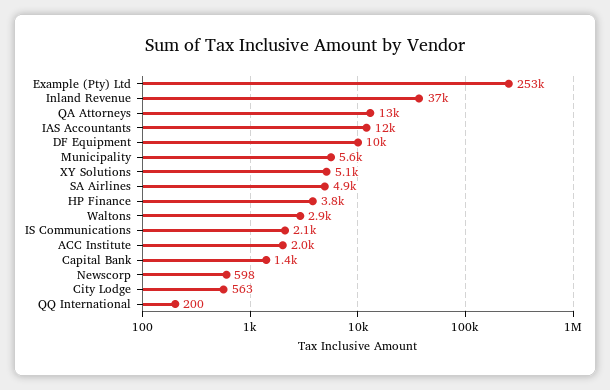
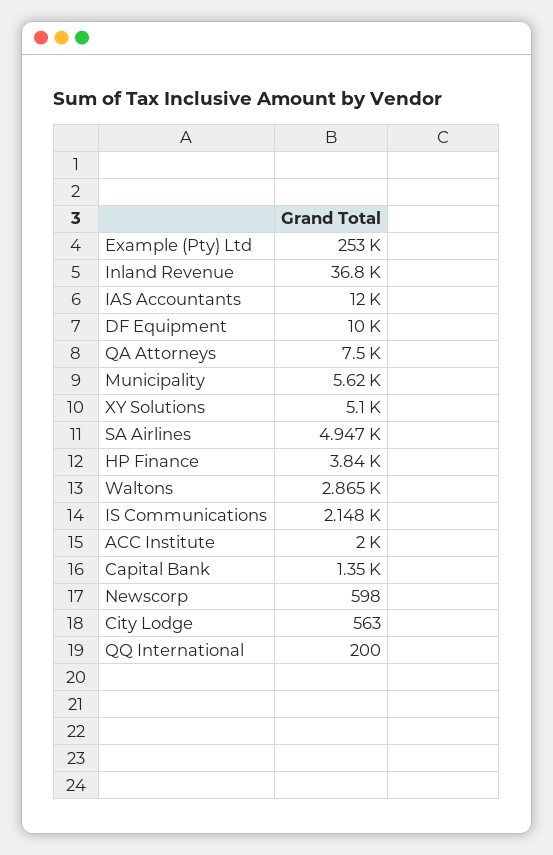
QA Attorneys: 13000 -> 7500

